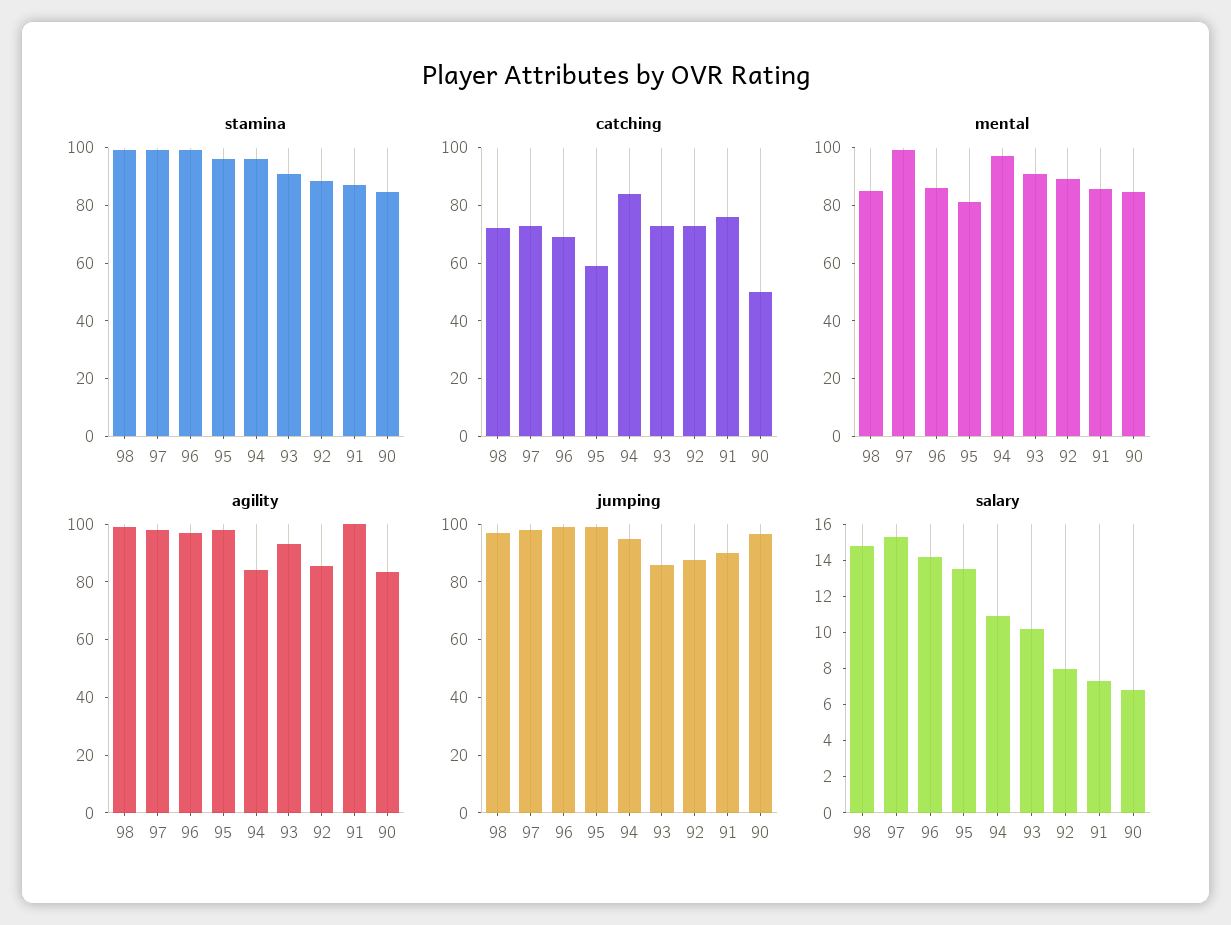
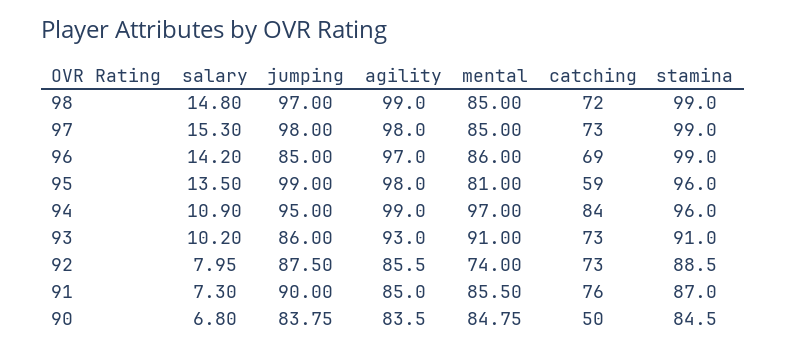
mental, 97: 100 -> 85
mental, 92: 90 -> 74
agility, 94: 85 -> 99
agility, 91: 100 -> 85
jumping, 96: 100 -> 85
jumping, 90: 95 -> 83.75

